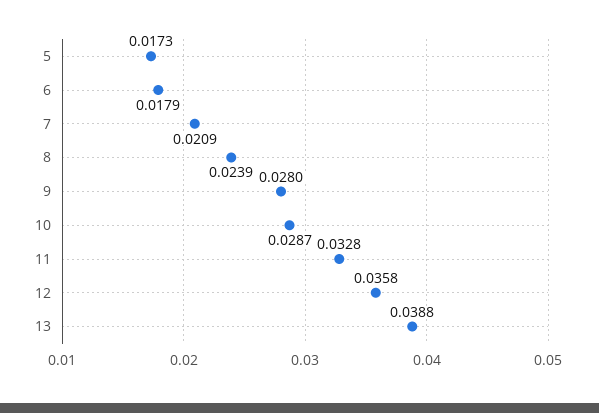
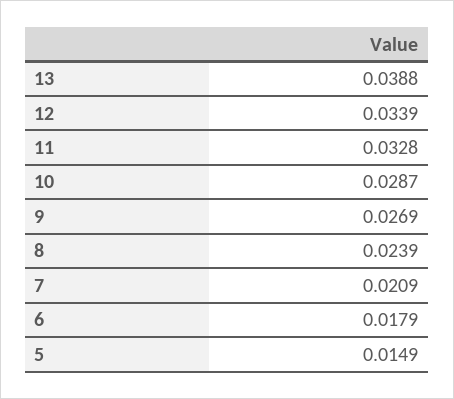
5: 0.0173 -> 0.0149
9: 0.028 -> 0.0269
12: 0.0358 -> 0.0339

